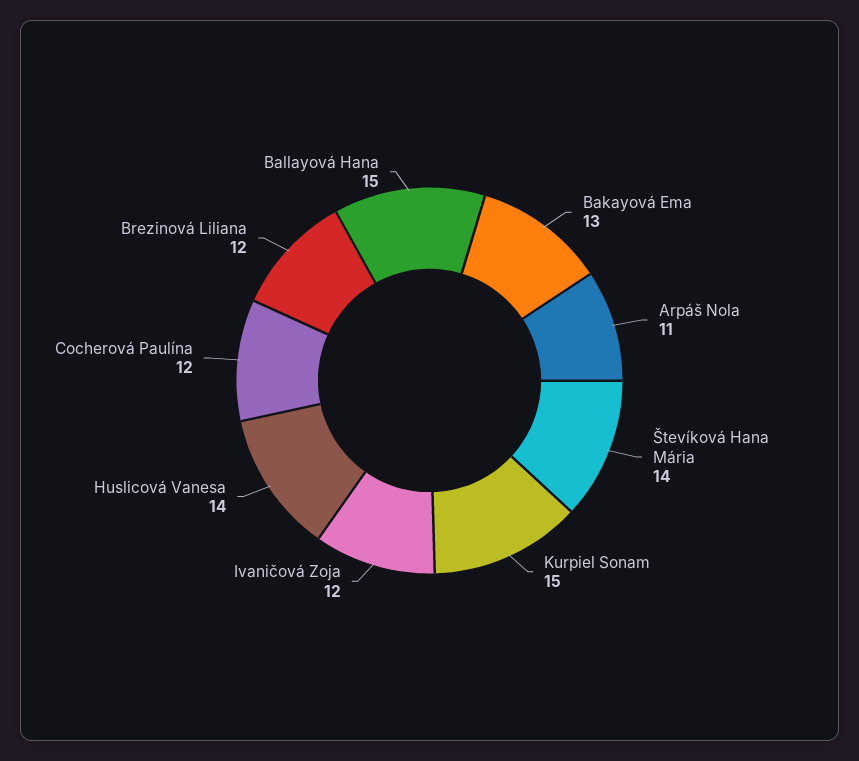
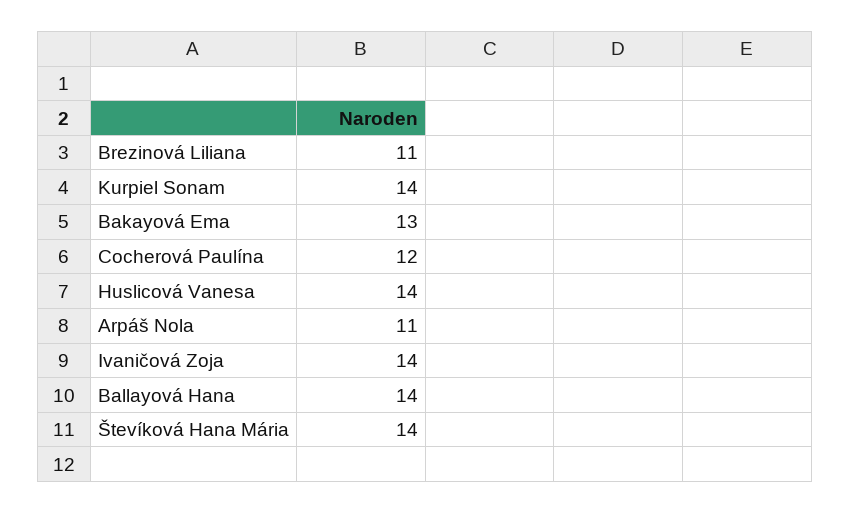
Kurpiel Sonam: 15 -> 14
Ivaničová Zoja: 12 -> 14
Brezinová Liliana: 12 -> 11
Ballayová Hana: 15 -> 14

